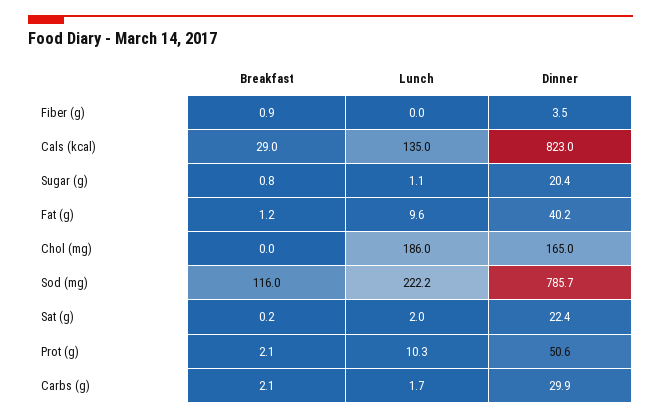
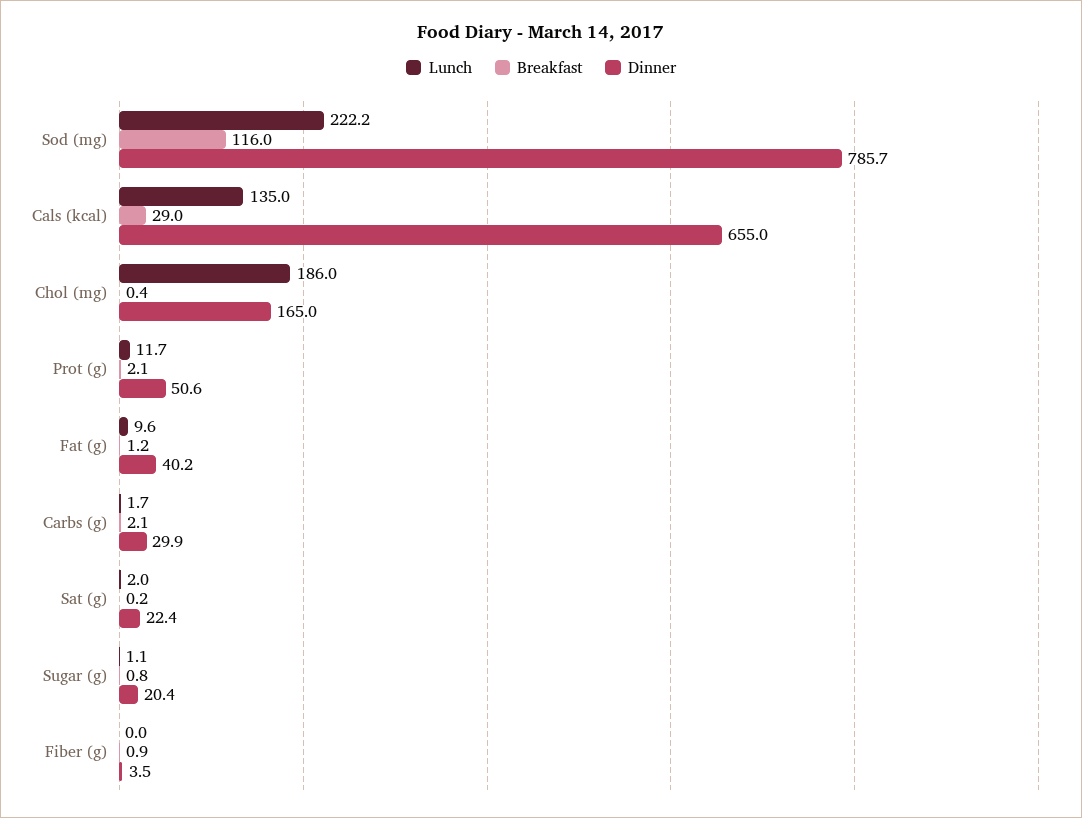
Dinner, Cals (kcal): 823 -> 655
Breakfast, Chol (mg): 0 -> 0.4
Lunch, Prot (g): 10.3 -> 11.7

